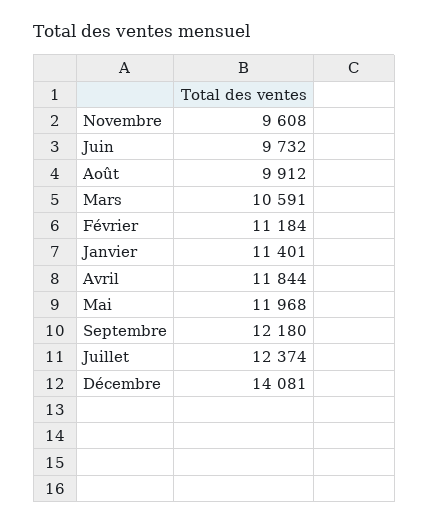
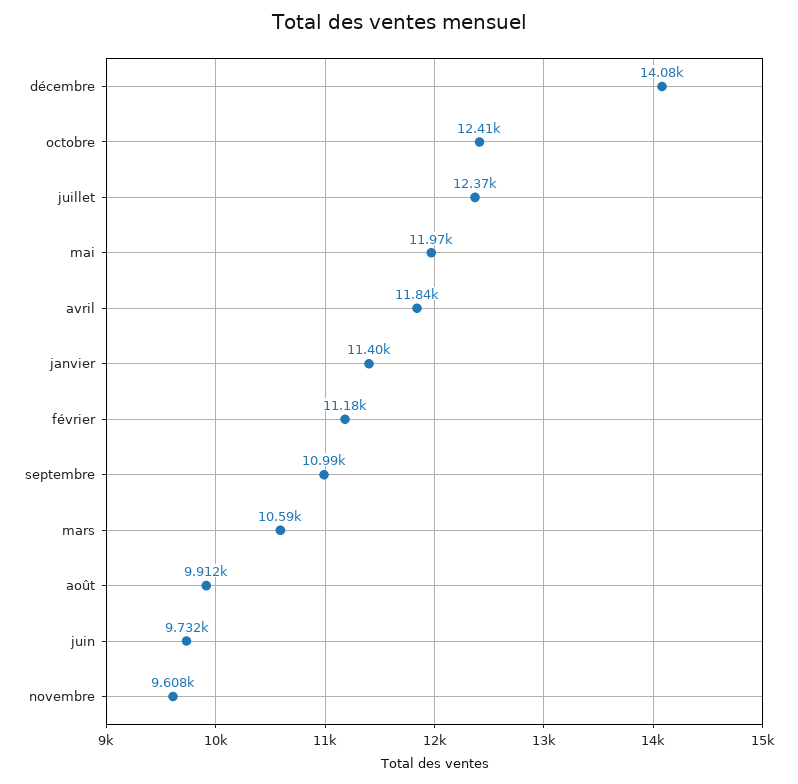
Septembre: 12180 -> 10990
octobre: none -> 12410

